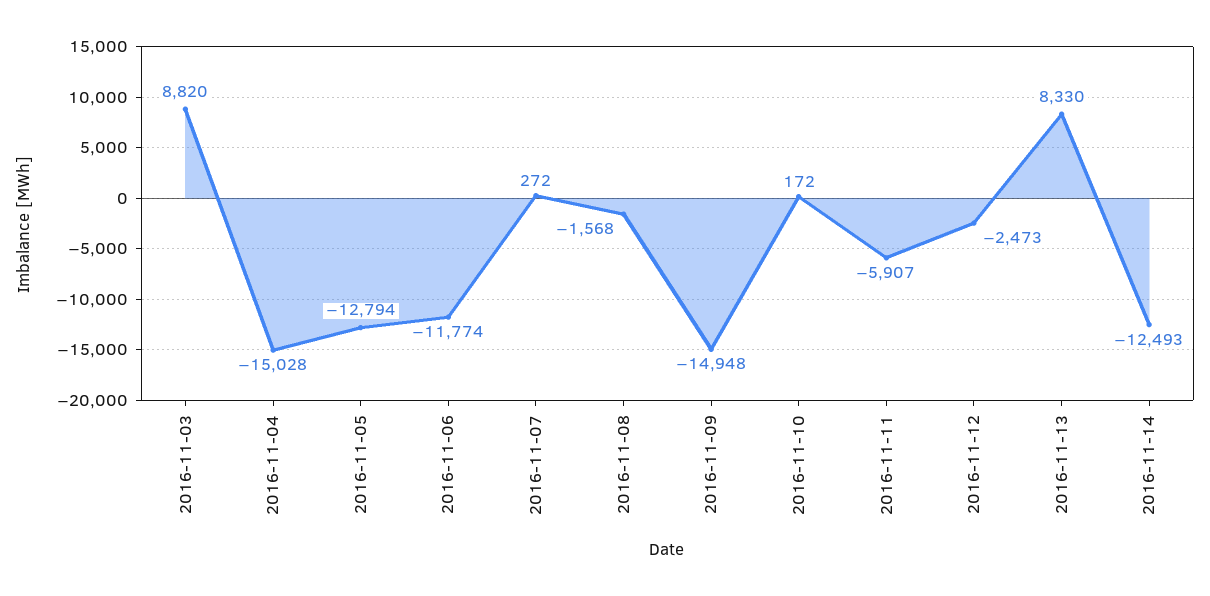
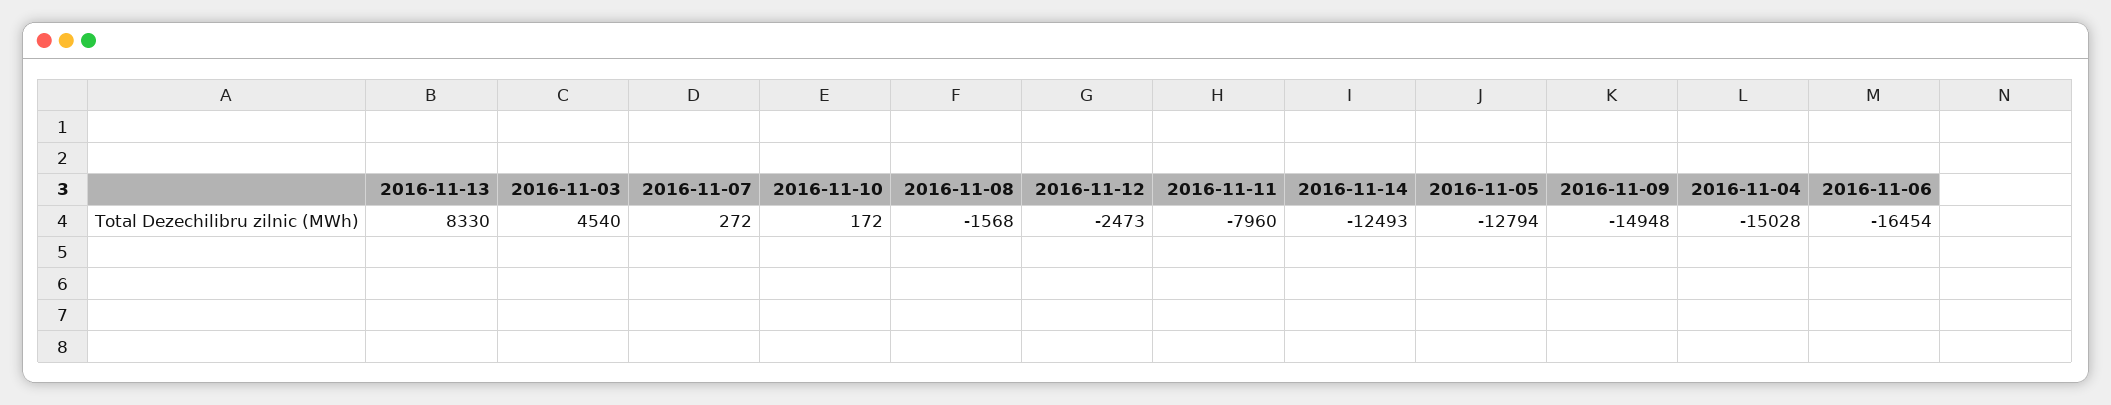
2016-11-03: 8820 -> 4540
2016-11-06: -11774 -> -16454
2016-11-11: -5907 -> -7960

